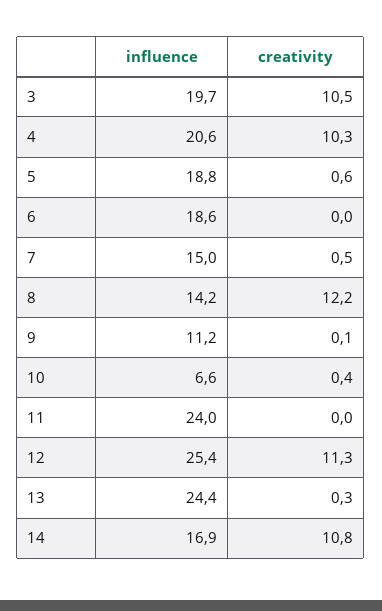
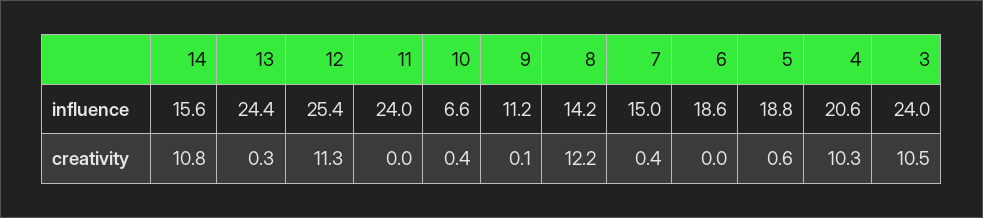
influence, 3: 19.7 -> 24
creativity, 7: 0.5 -> 0.4
influence, 14: 16.9 -> 15.6

